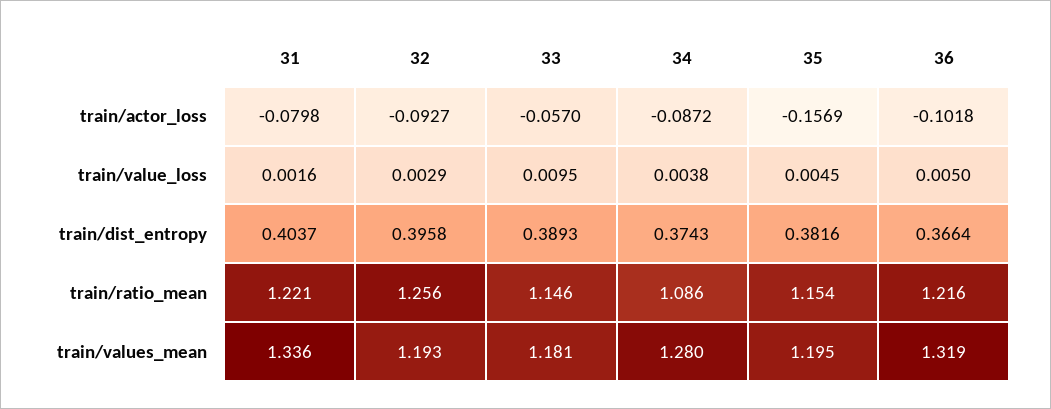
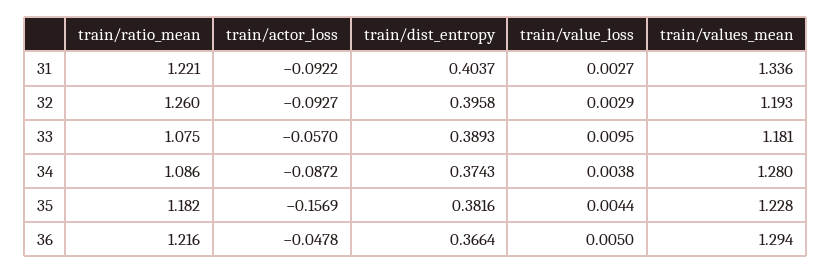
31, train/actor_loss: -0.0798 -> -0.0922
36, train/actor_loss: -0.1018 -> -0.0478
31, train/value_loss: 0.0016 -> 0.0027
35, train/value_loss: 0.0045 -> 0.0044
32, train/ratio_mean: 1.256 -> 1.26
33, train/ratio_mean: 1.146 -> 1.075
35, train/ratio_mean: 1.154 -> 1.182
35, train/values_mean: 1.195 -> 1.228
36, train/values_mean: 1.319 -> 1.294

